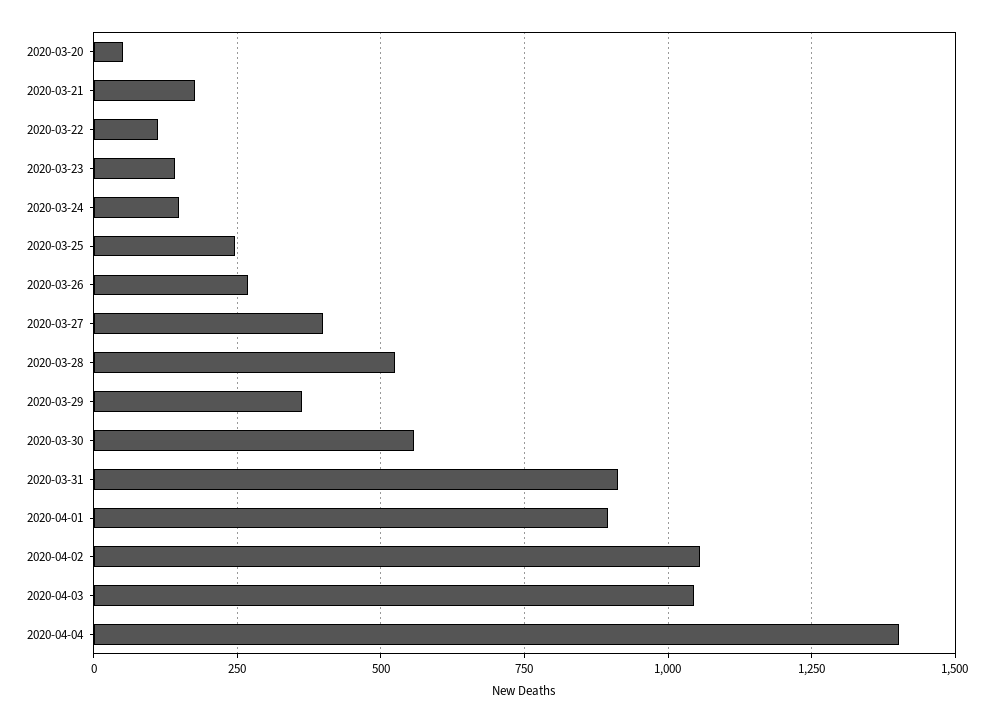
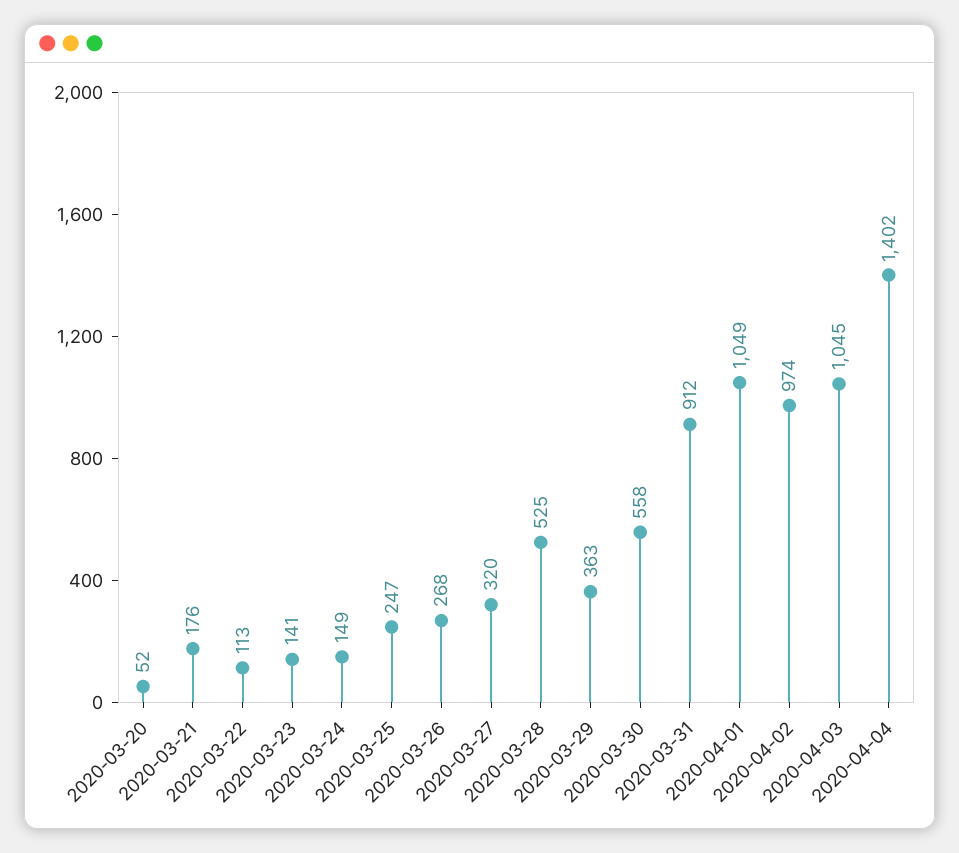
2020-03-27: 400 -> 320
2020-04-01: 900 -> 1049
2020-04-02: 1050 -> 974

